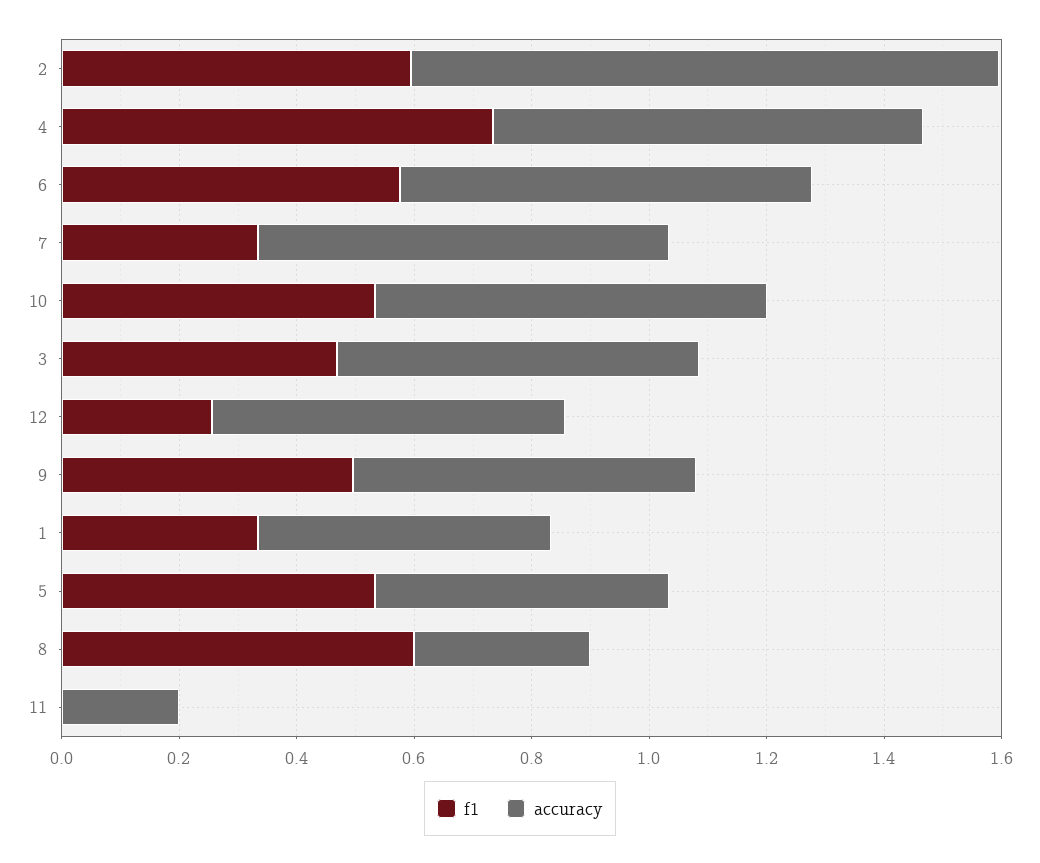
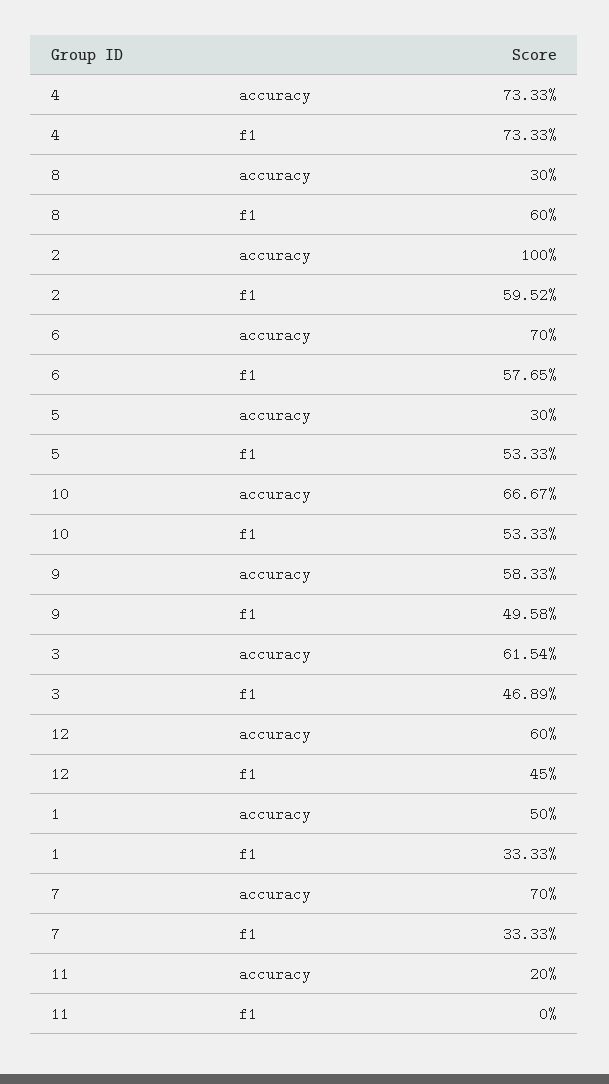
f1, 12: 0.25 -> 0.45
accuracy, 5: 0.5 -> 0.3

